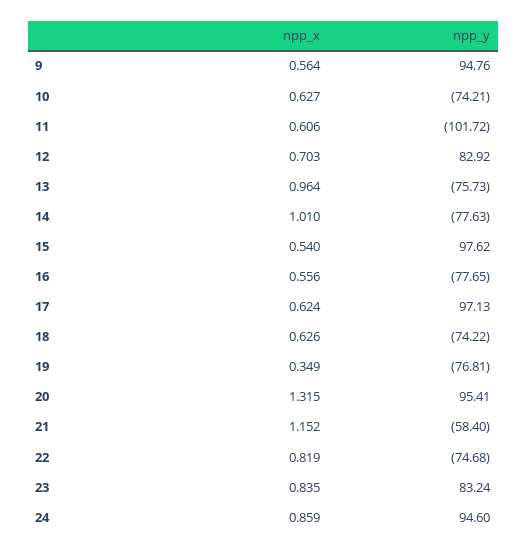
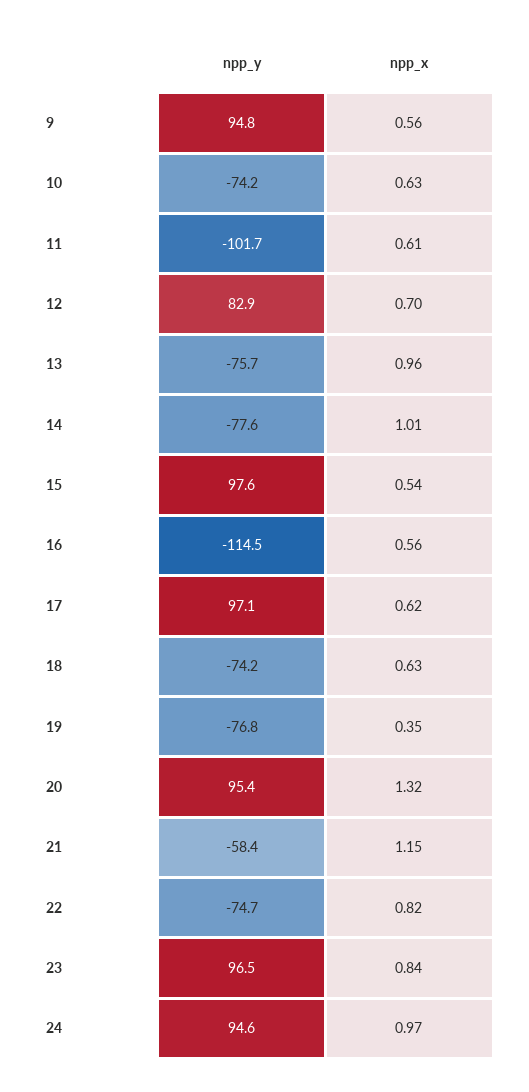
npp_y, 16: -77.65 -> -114.5
npp_y, 23: 83.24 -> 96.5
npp_x, 24: 0.859 -> 0.97

